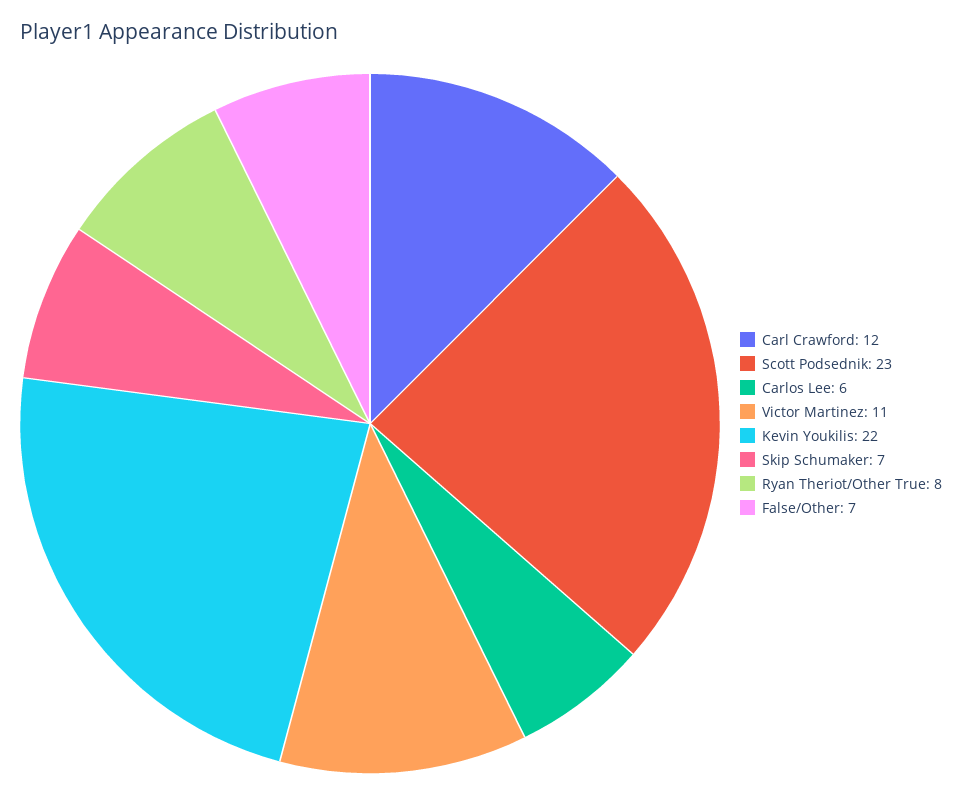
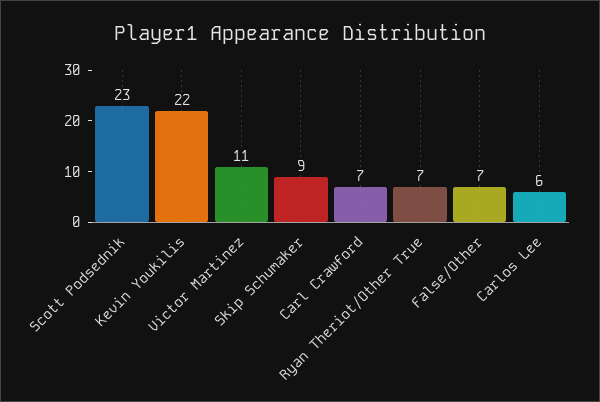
Carl Crawford: 12 -> 7
Skip Schumaker: 7 -> 9
Ryan Theriot/Other True: 8 -> 7

